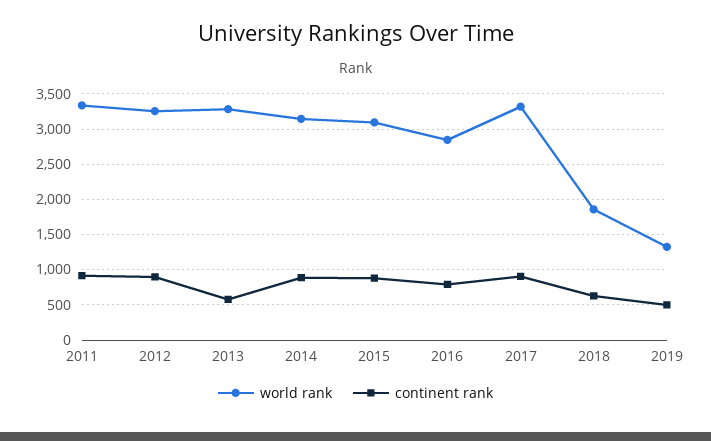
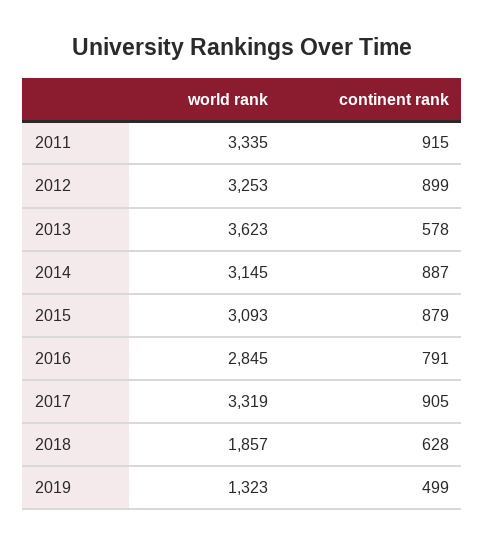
world rank, 2013: 3300 -> 3623

